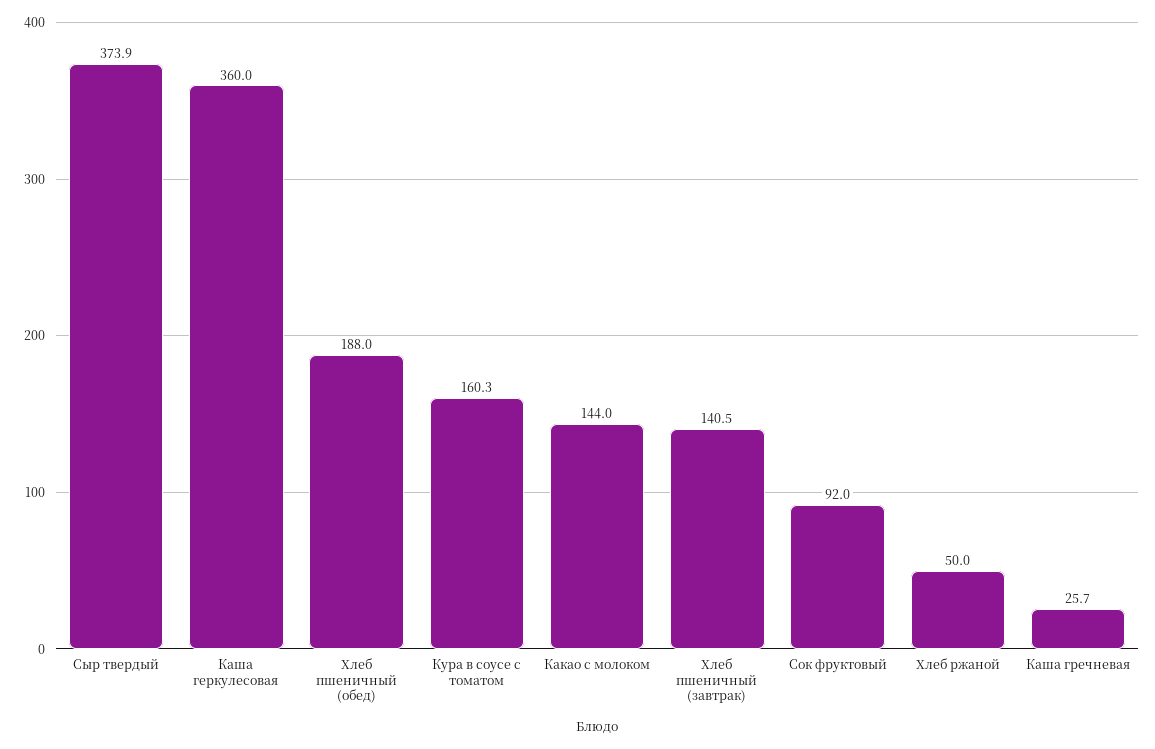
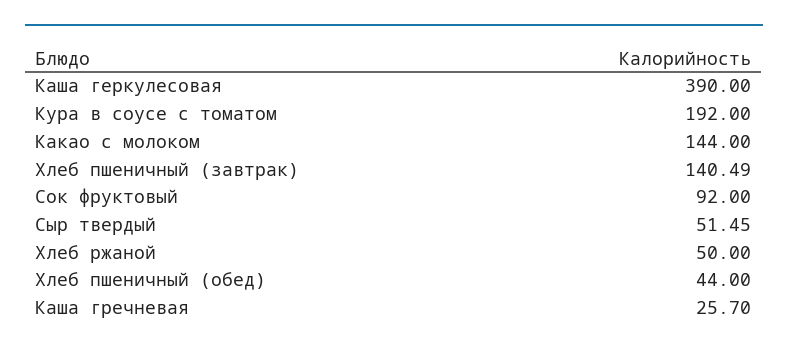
Сыр твердый: 373.9 -> 51.45
Каша геркулесовая: 360 -> 390
Хлеб пшеничный (обед): 188 -> 44
Кура в соусе с томатом: 160.3 -> 192

